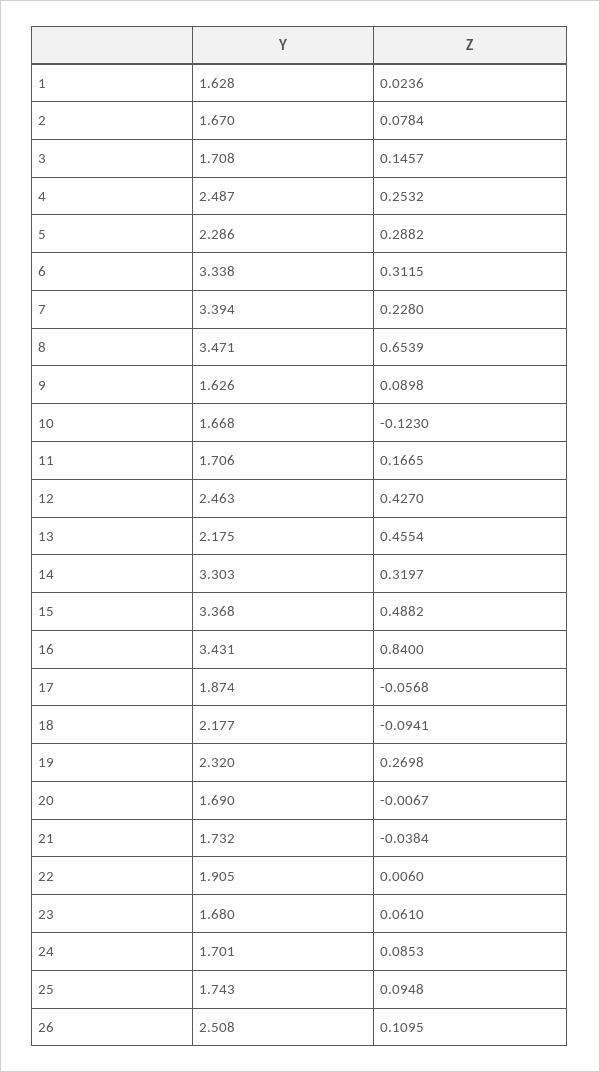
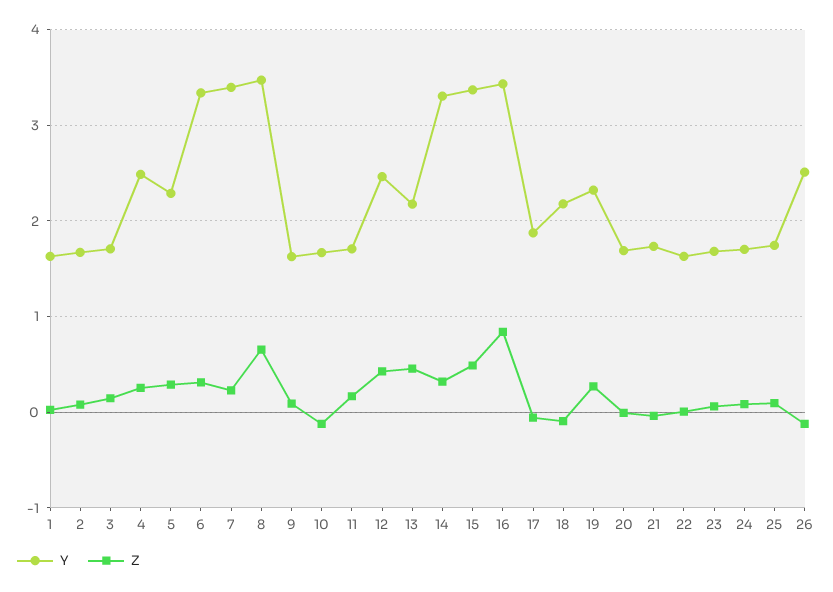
Y, 22: 1.905 -> 1.6
Z, 26: 0.1095 -> -0.1

